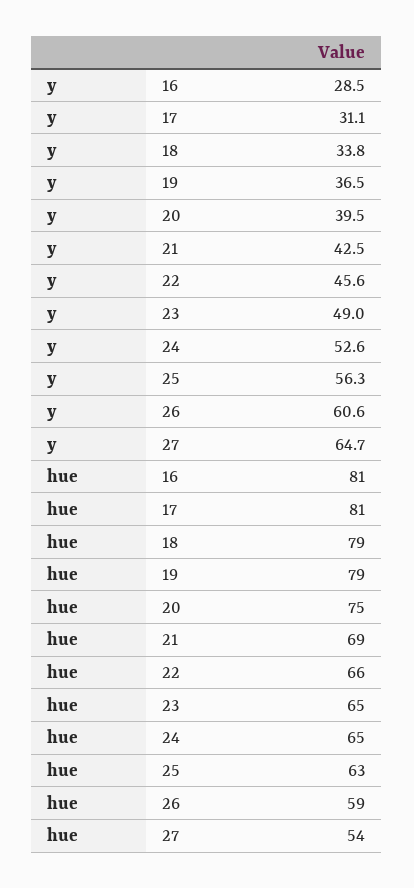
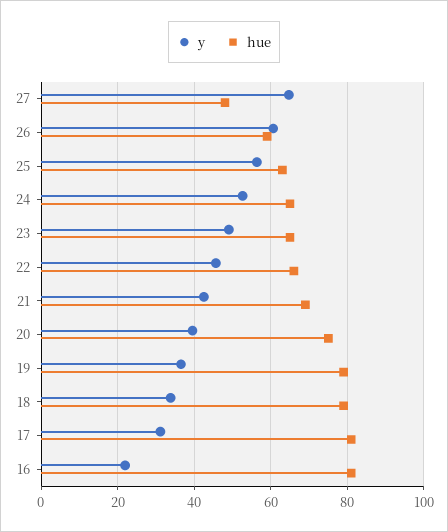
y, 16: 28.5 -> 22
hue, 27: 54 -> 48

